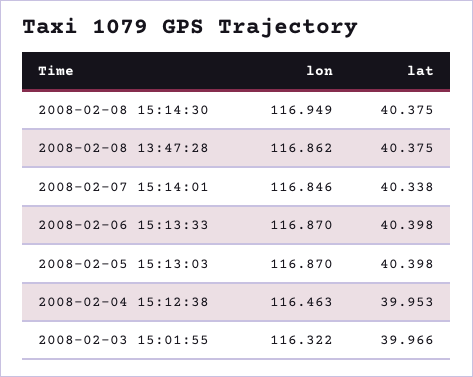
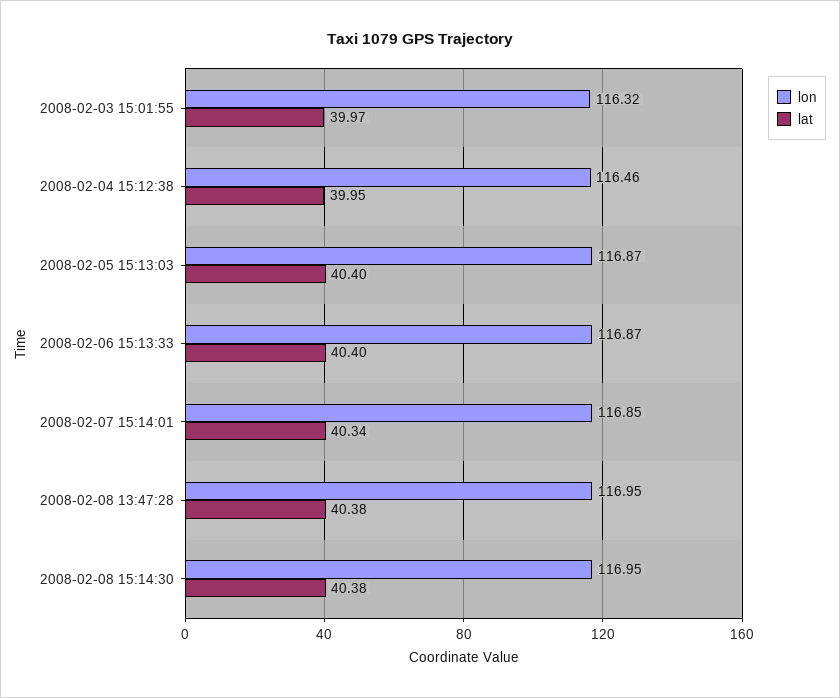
lon, 2008-02-08 13:47:28: 116.862 -> 116.95

